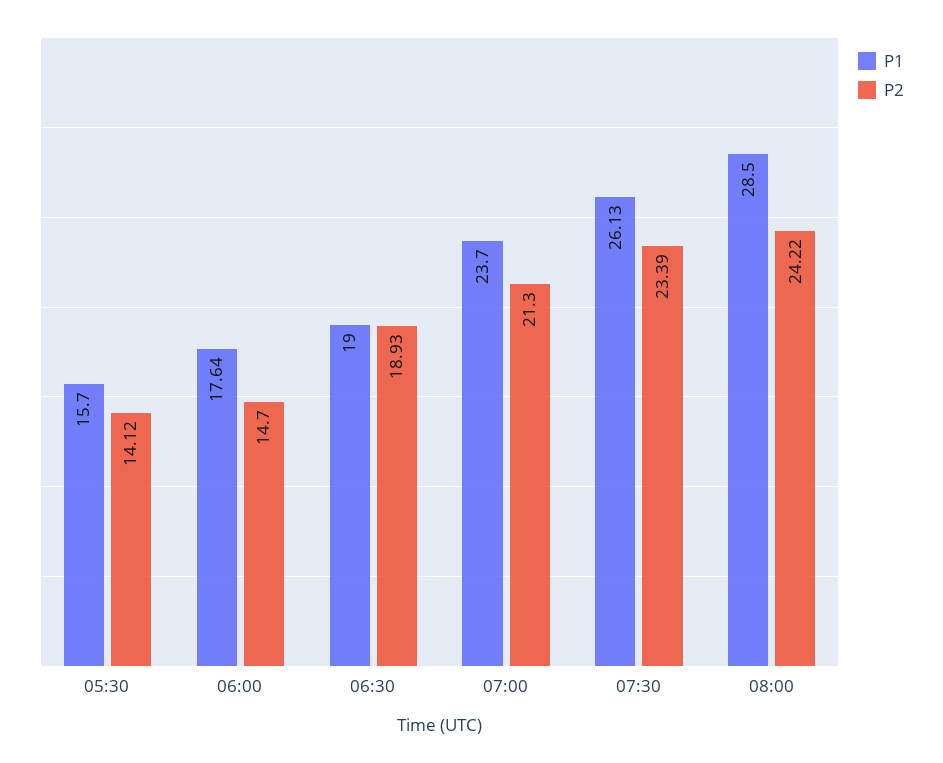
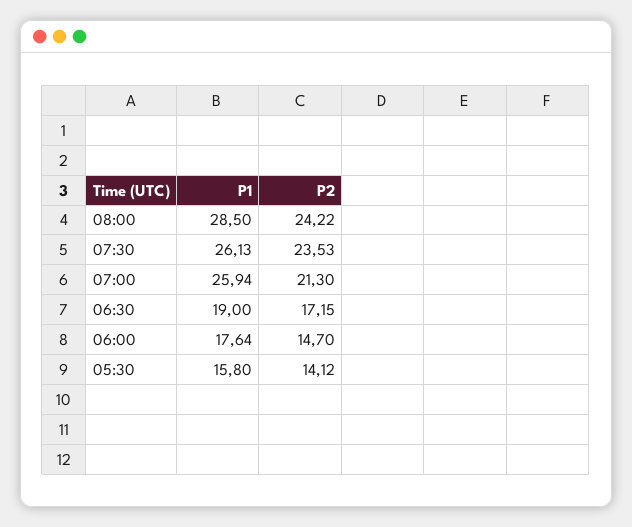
P1, 05:30: 15.7 -> 15.8
P2, 06:30: 18.93 -> 17.15
P1, 07:00: 23.7 -> 25.94
P2, 07:30: 23.39 -> 23.53

